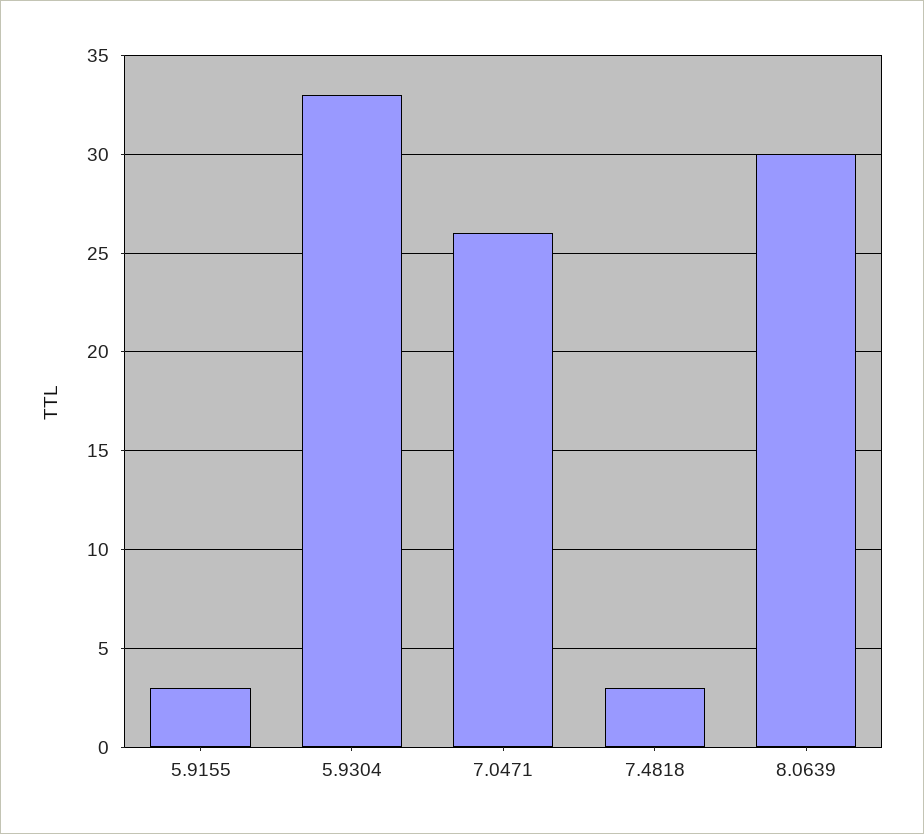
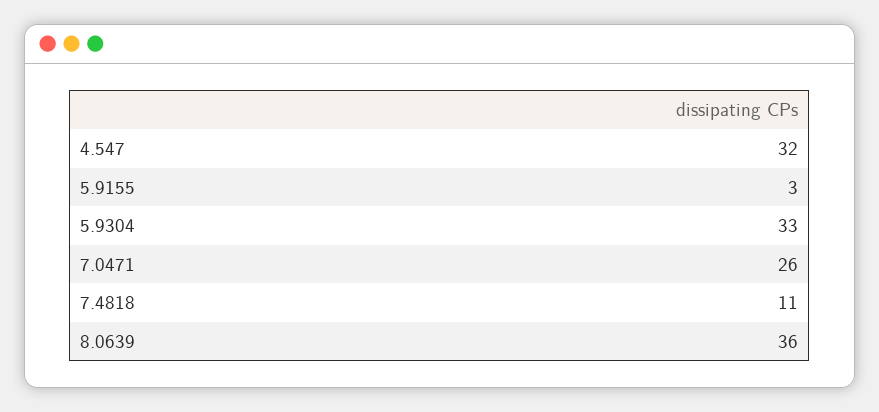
7.4818: 3 -> 11
8.0639: 30 -> 36
4.547: none -> 32

